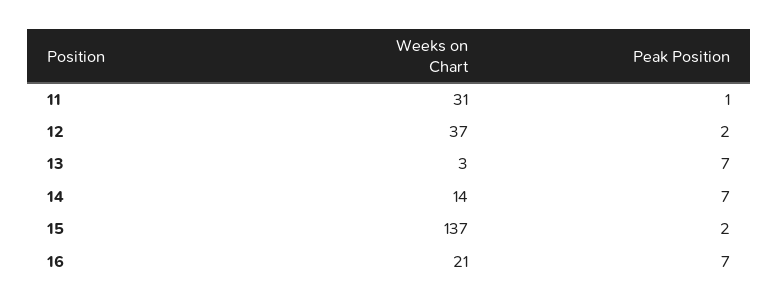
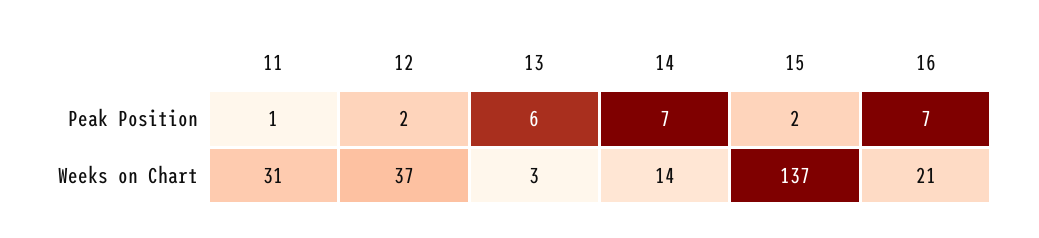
Peak Position, 13: 7 -> 6

